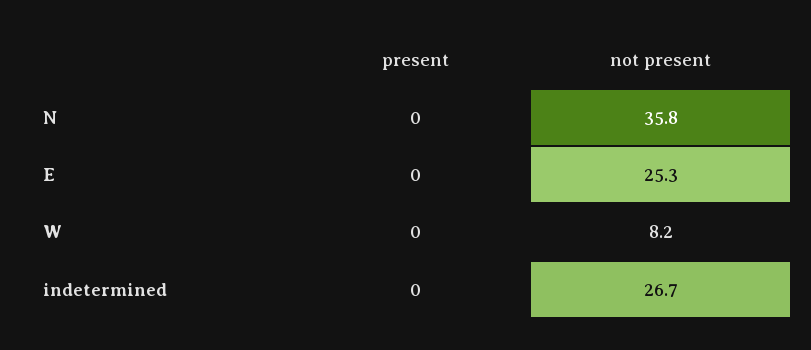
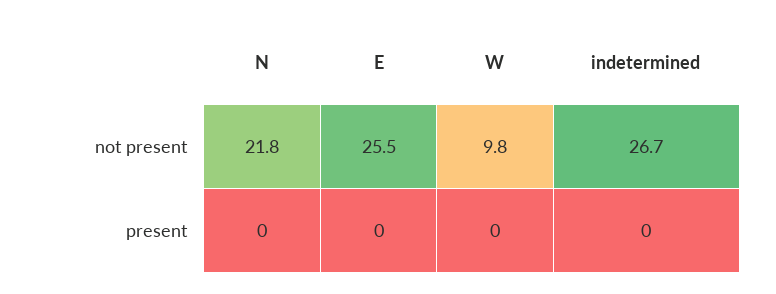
not present, N: 35.8 -> 21.8
not present, E: 25.3 -> 25.5
not present, W: 8.2 -> 9.8

